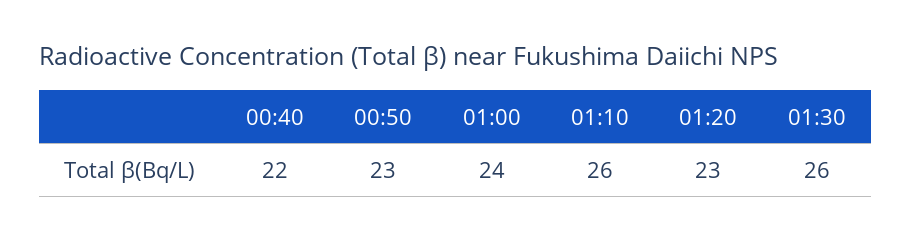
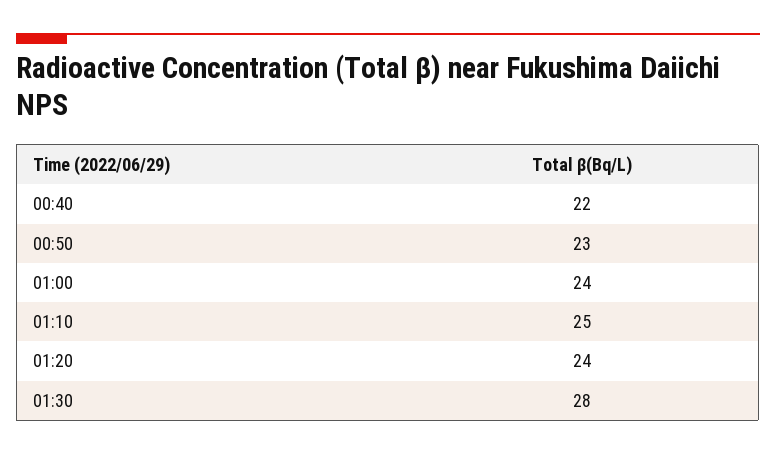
01:10: 26 -> 25
01:20: 23 -> 24
01:30: 26 -> 28

